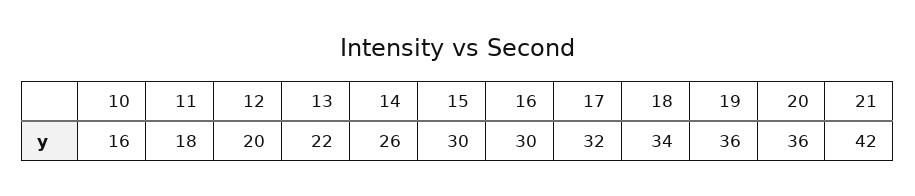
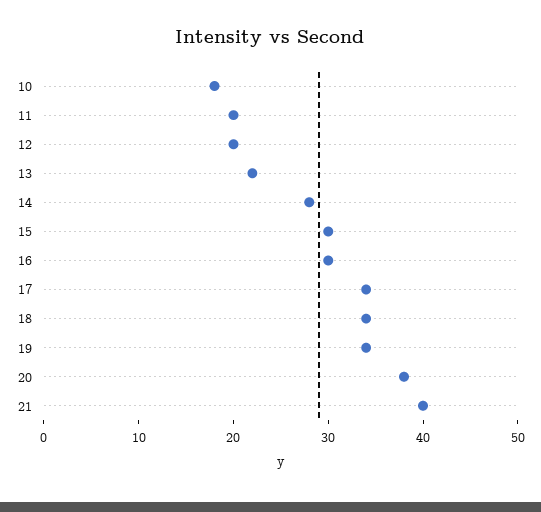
10: 16 -> 18
11: 18 -> 20
14: 26 -> 28
17: 32 -> 34
19: 36 -> 34
20: 36 -> 38
21: 42 -> 40

